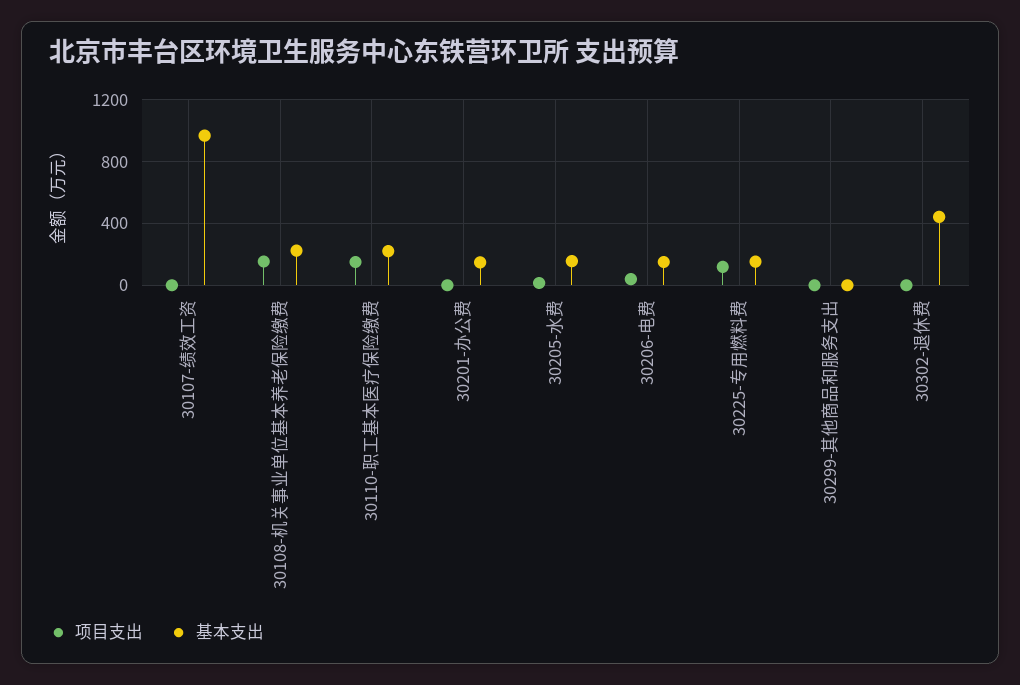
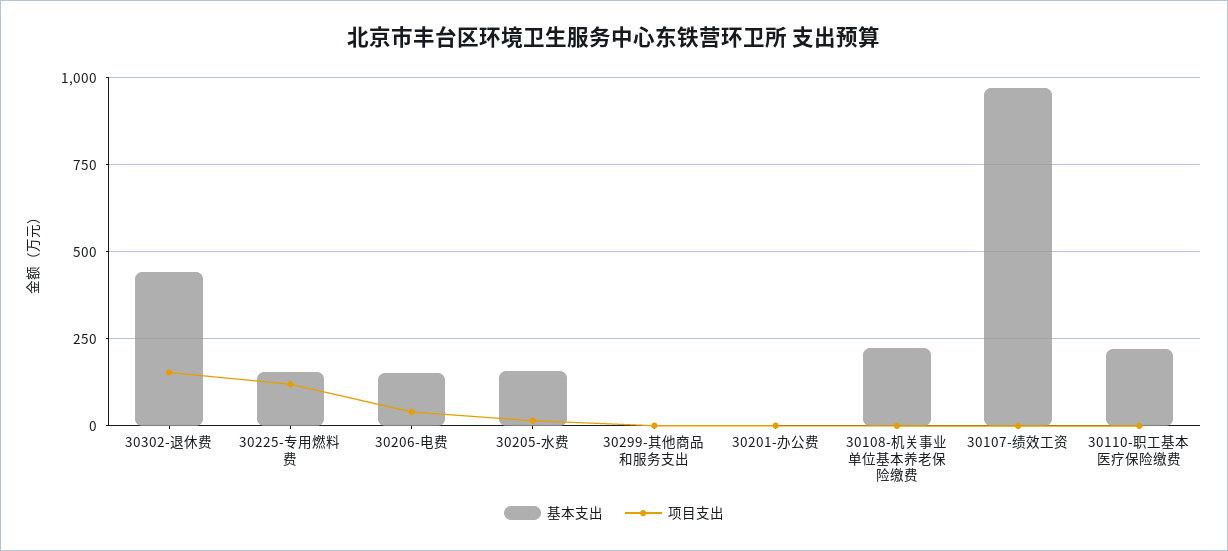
项目支出, 30108-机关事业单位基本养老保险缴费: 150 -> 0
项目支出, 30110-职工基本医疗保险缴费: 150 -> 0
基本支出, 30201-办公费: 150 -> 0
项目支出, 30302-退休费: 0 -> 150

